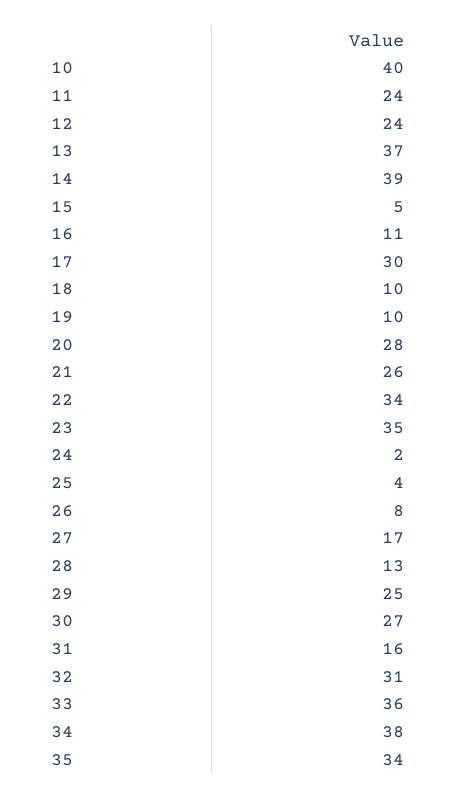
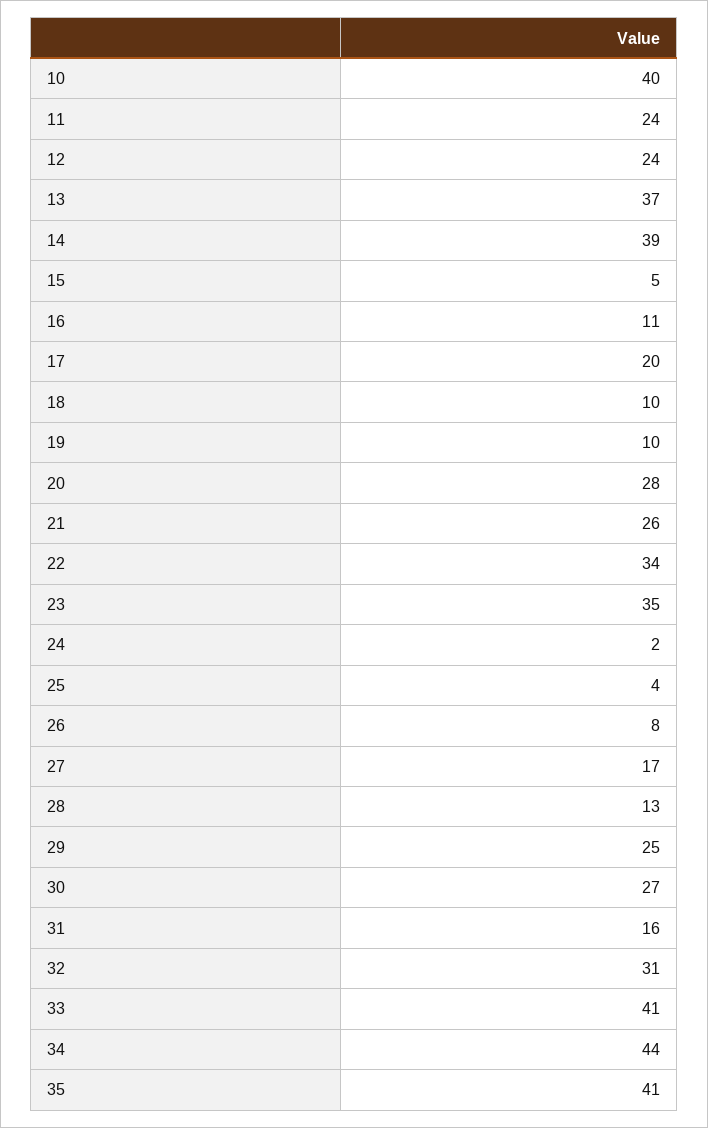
17: 30 -> 20
33: 36 -> 41
34: 38 -> 44
35: 34 -> 41

